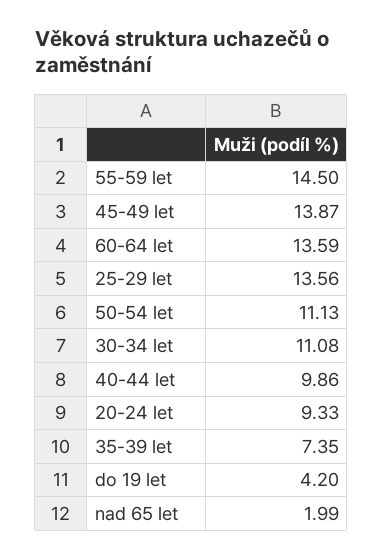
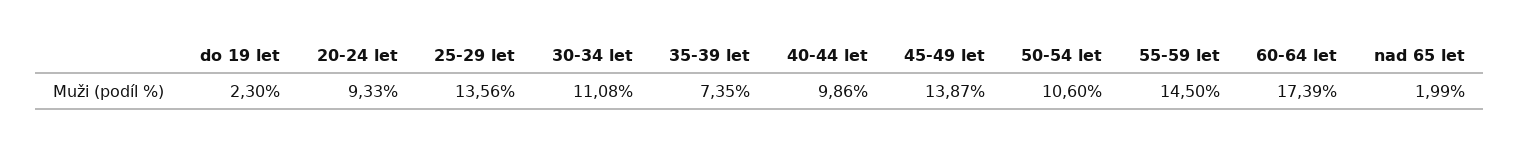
60-64 let: 13.59 -> 17.39
50-54 let: 11.13 -> 10.6
do 19 let: 4.2 -> 2.3

